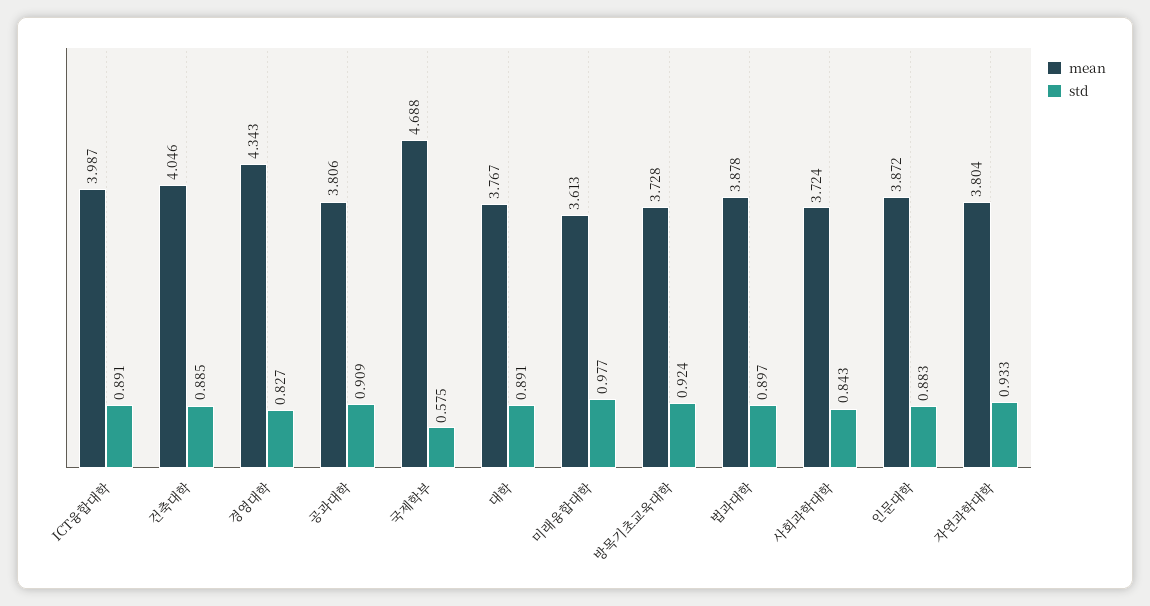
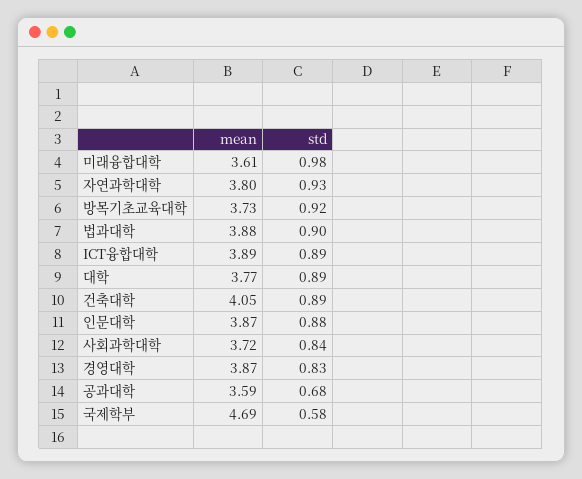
mean, ICT융합대학: 3.987 -> 3.89
mean, 경영대학: 4.343 -> 3.87
mean, 공과대학: 3.806 -> 3.59
std, 공과대학: 0.909 -> 0.68

